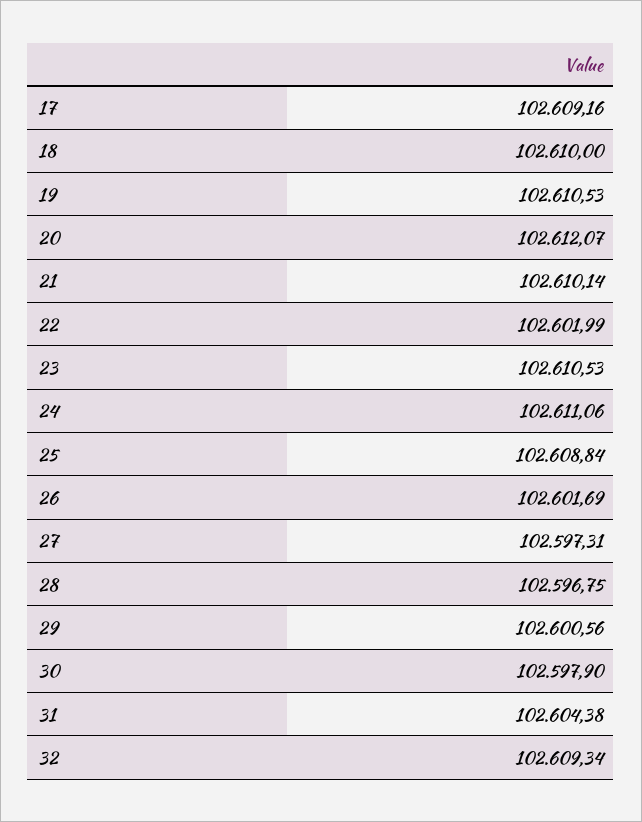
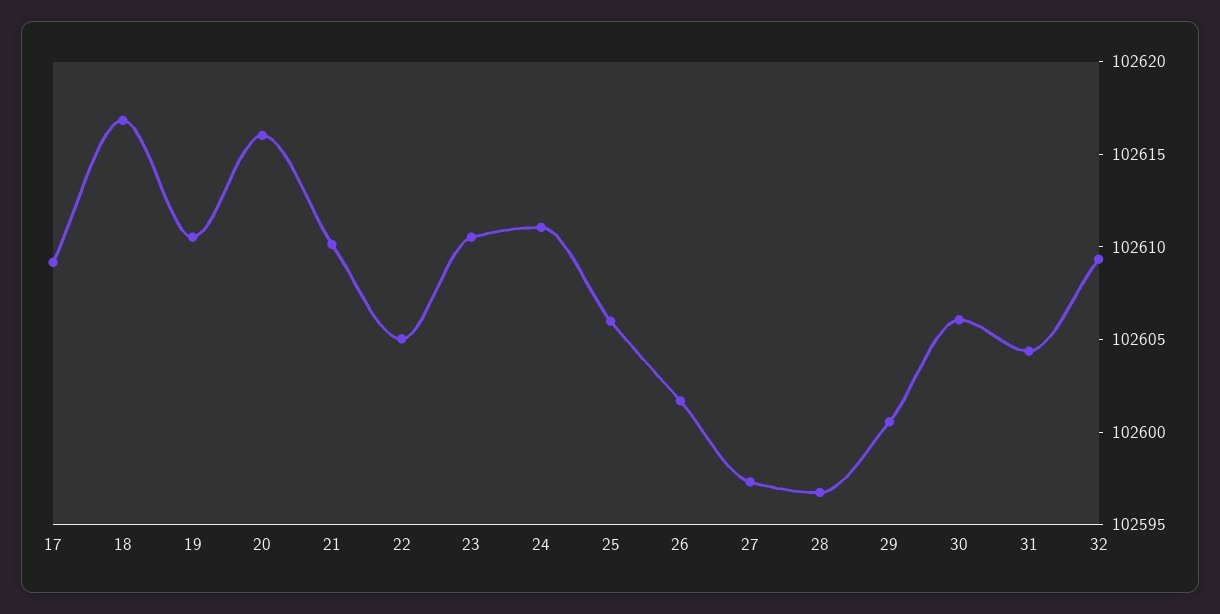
18: 102610 -> 102617
20: 102612.07 -> 102616
22: 102601.99 -> 102605
25: 102608.84 -> 102606
30: 102597.9 -> 102606

